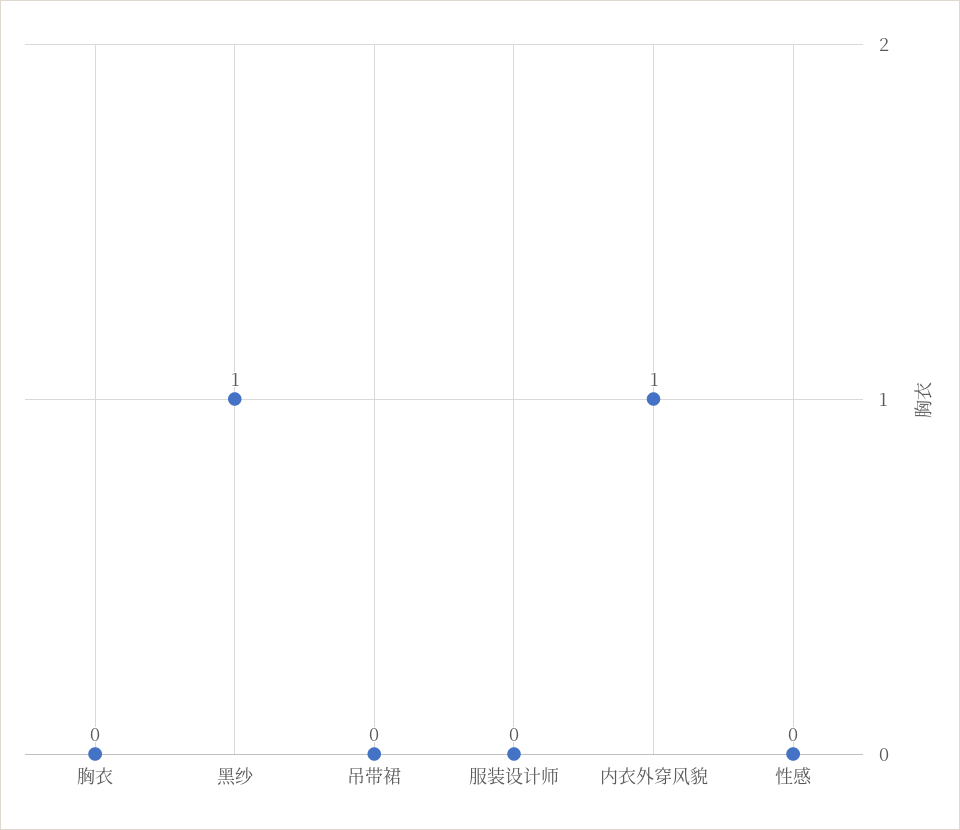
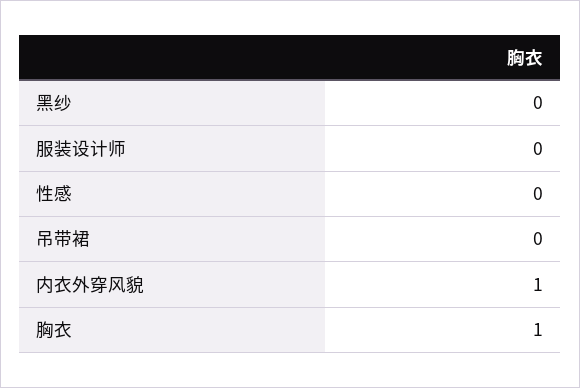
胸衣: 0 -> 1
黑纱: 1 -> 0

